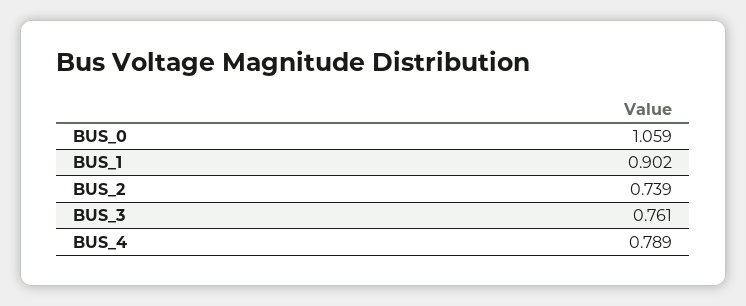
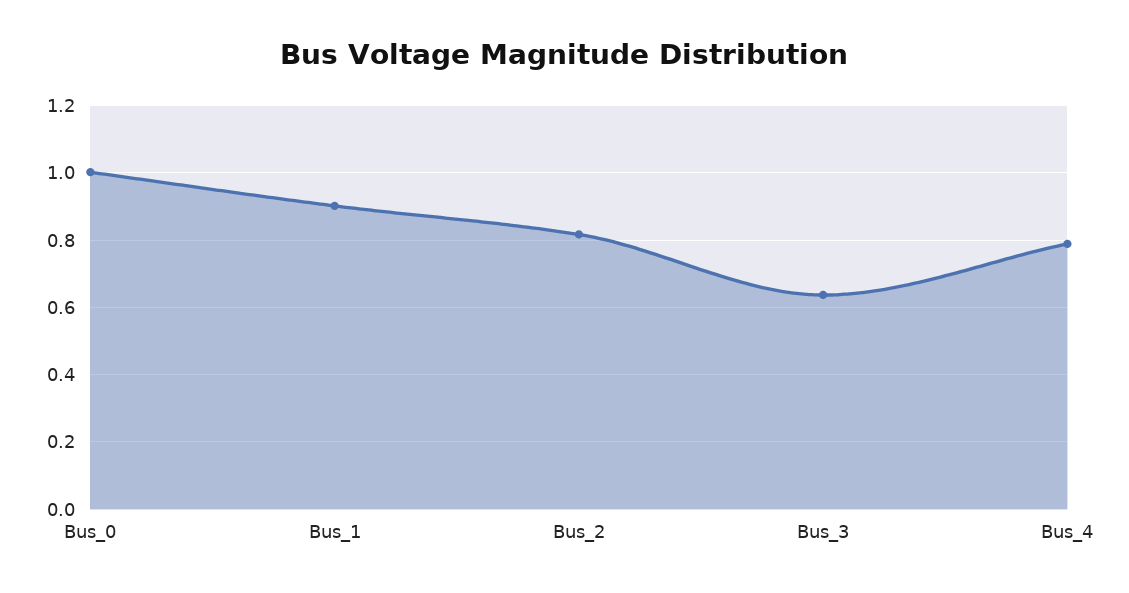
BUS_0: 1.059 -> 1
BUS_2: 0.739 -> 0.82
BUS_3: 0.761 -> 0.64

